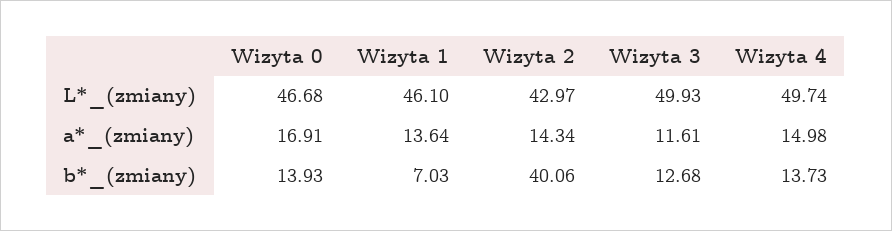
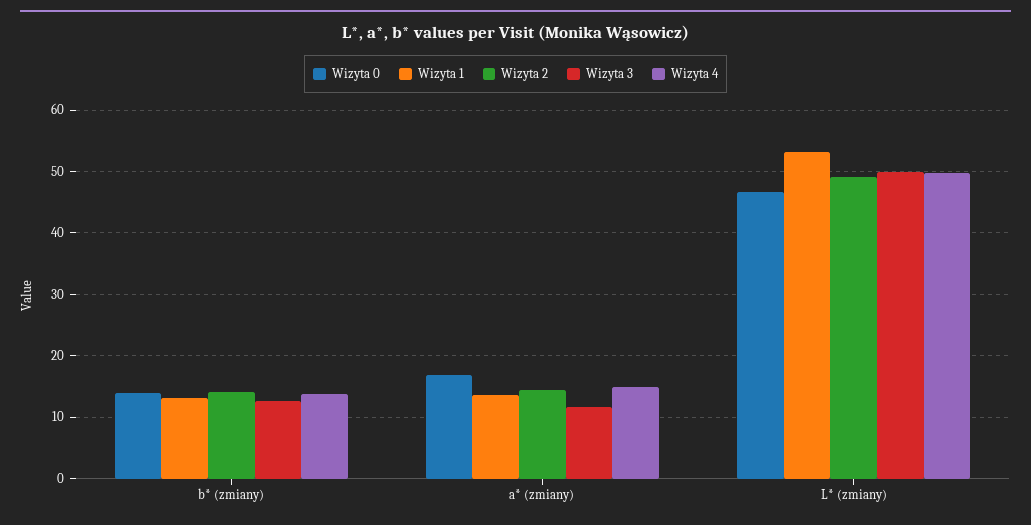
Wizyta 1, L*_(zmiany): 46.1 -> 53
Wizyta 2, L*_(zmiany): 42.97 -> 49
Wizyta 1, b*_(zmiany): 7.03 -> 13
Wizyta 2, b*_(zmiany): 40.06 -> 14

